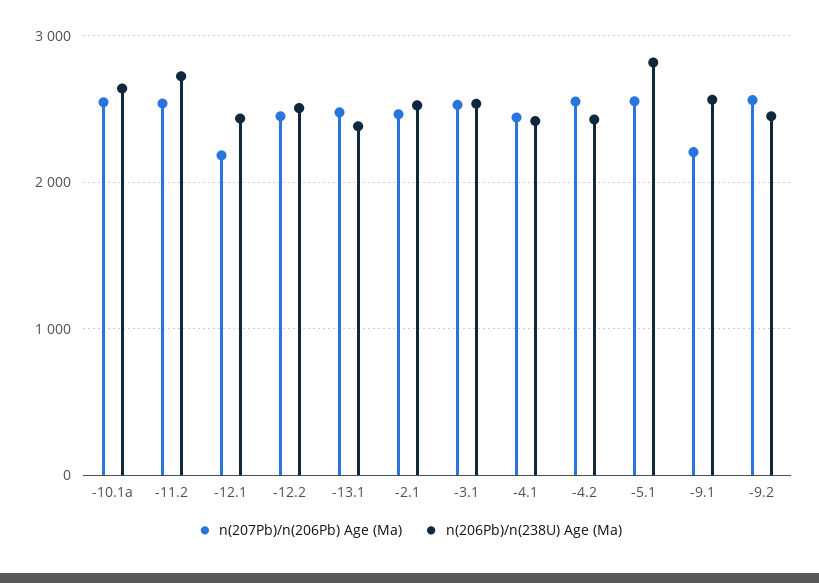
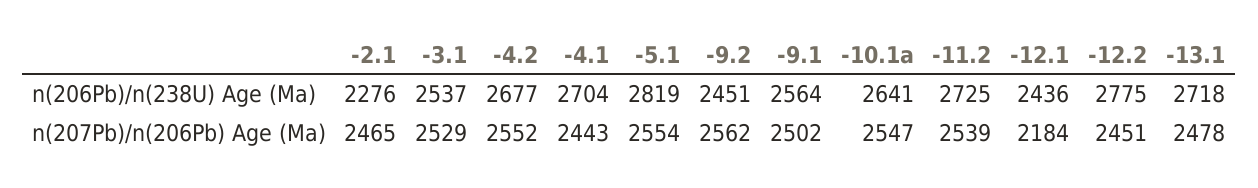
n(206Pb)/n(238U) Age (Ma), -12.2: 2500 -> 2775
n(206Pb)/n(238U) Age (Ma), -13.1: 2400 -> 2718
n(206Pb)/n(238U) Age (Ma), -2.1: 2500 -> 2276
n(206Pb)/n(238U) Age (Ma), -4.1: 2400 -> 2704
n(206Pb)/n(238U) Age (Ma), -4.2: 2400 -> 2677
n(207Pb)/n(206Pb) Age (Ma), -9.1: 2200 -> 2502

